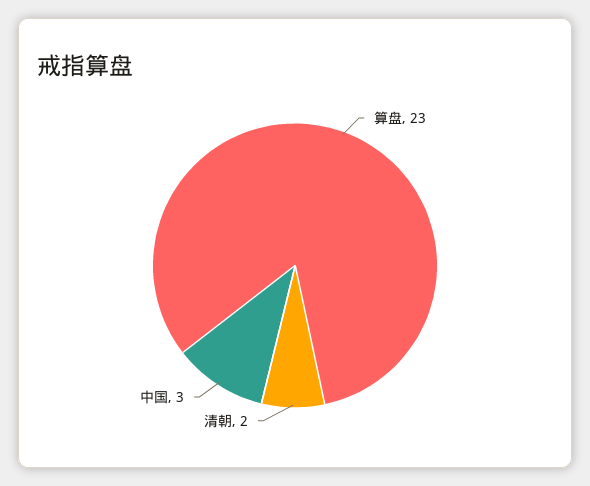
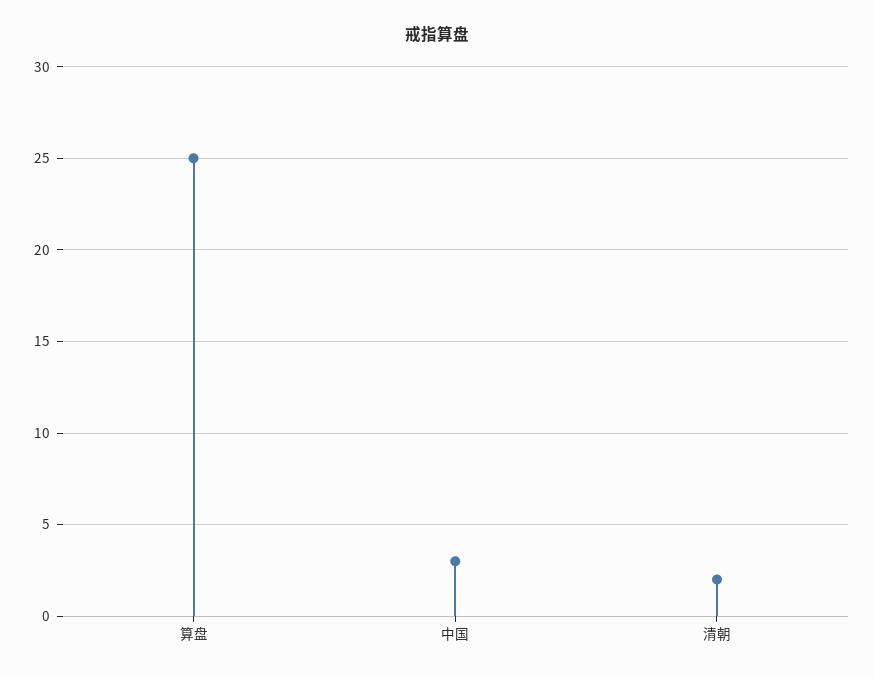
算盘: 23 -> 25

